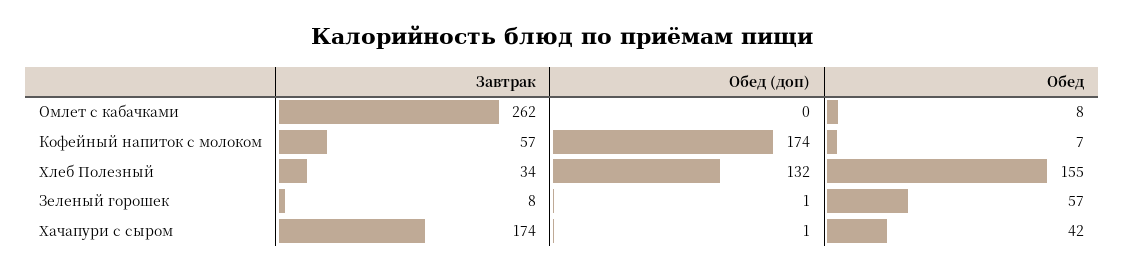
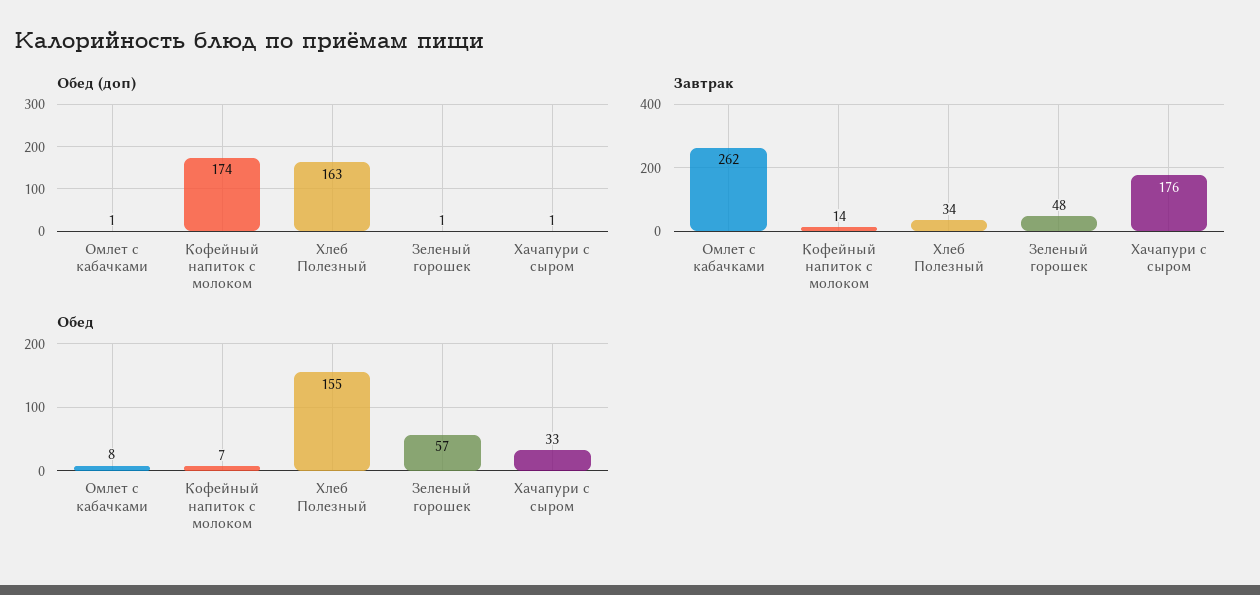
Обед (доп), Омлет с кабачками: 0 -> 1
Завтрак, Кофейный напиток с молоком: 57 -> 14
Обед (доп), Хлеб Полезный: 132 -> 163
Завтрак, Зеленый горошек: 8 -> 48
Завтрак, Хачапури с сыром: 174 -> 176
Обед, Хачапури с сыром: 42 -> 33

